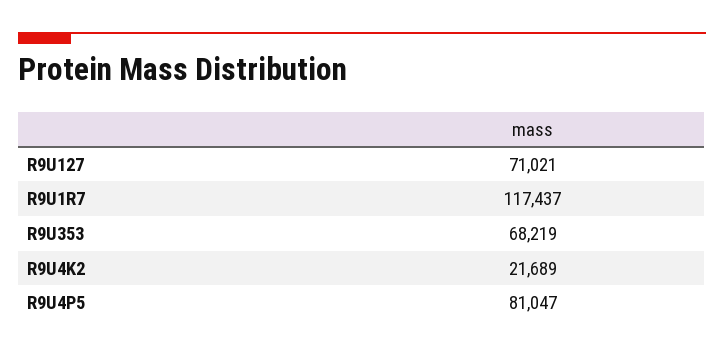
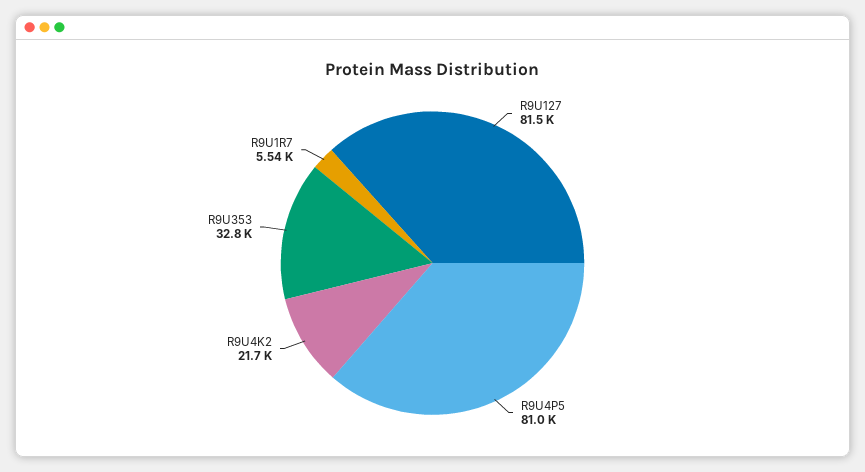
R9U127: 71021 -> 81500
R9U1R7: 117437 -> 5540
R9U353: 68219 -> 32800

